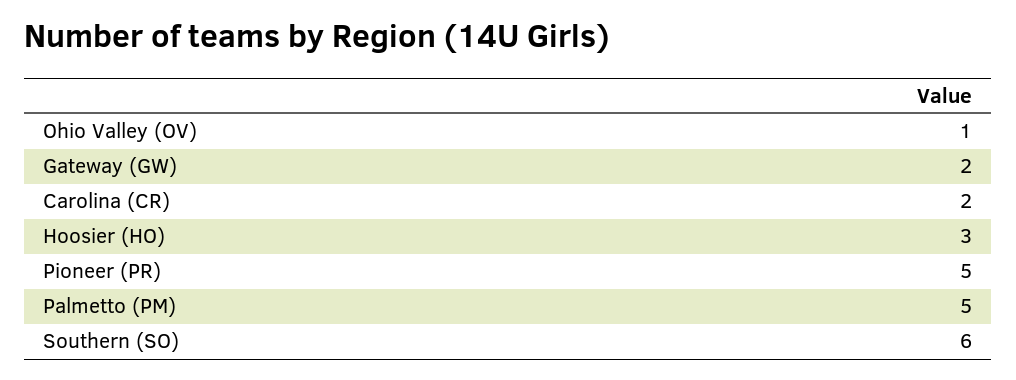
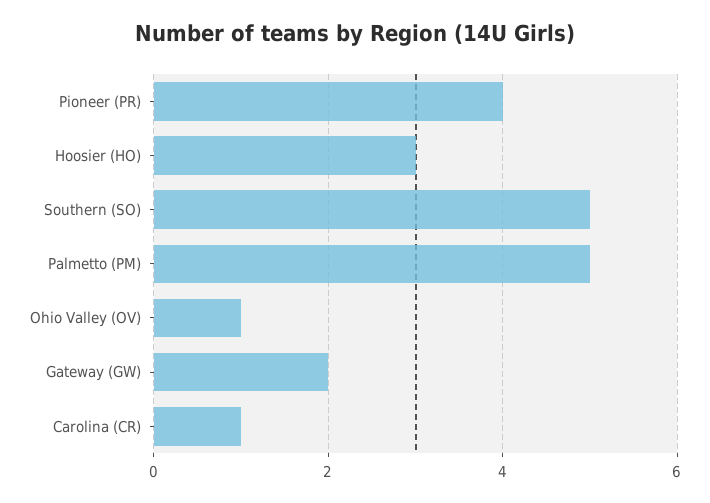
Carolina (CR): 2 -> 1
Pioneer (PR): 5 -> 4
Southern (SO): 6 -> 5

